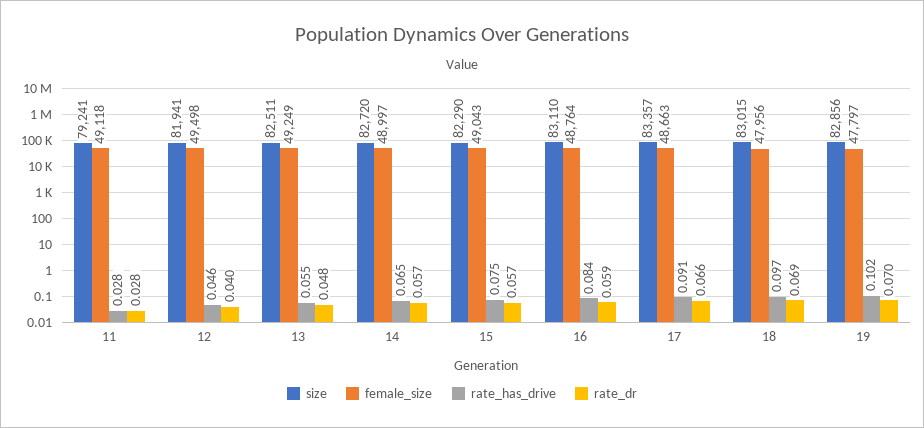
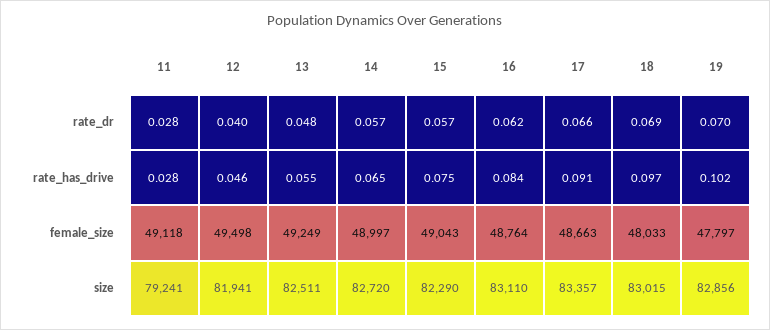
rate_dr, 16: 0.059 -> 0.062
female_size, 18: 47956 -> 48033

